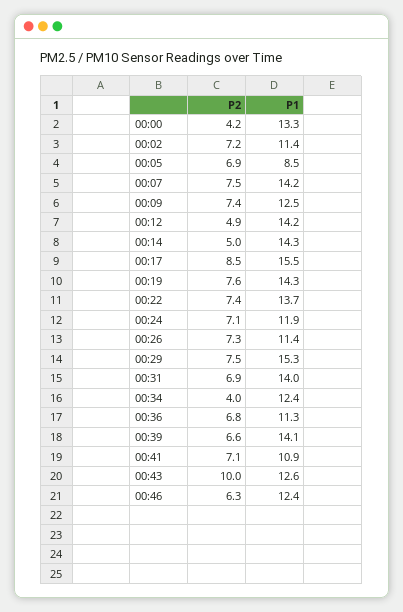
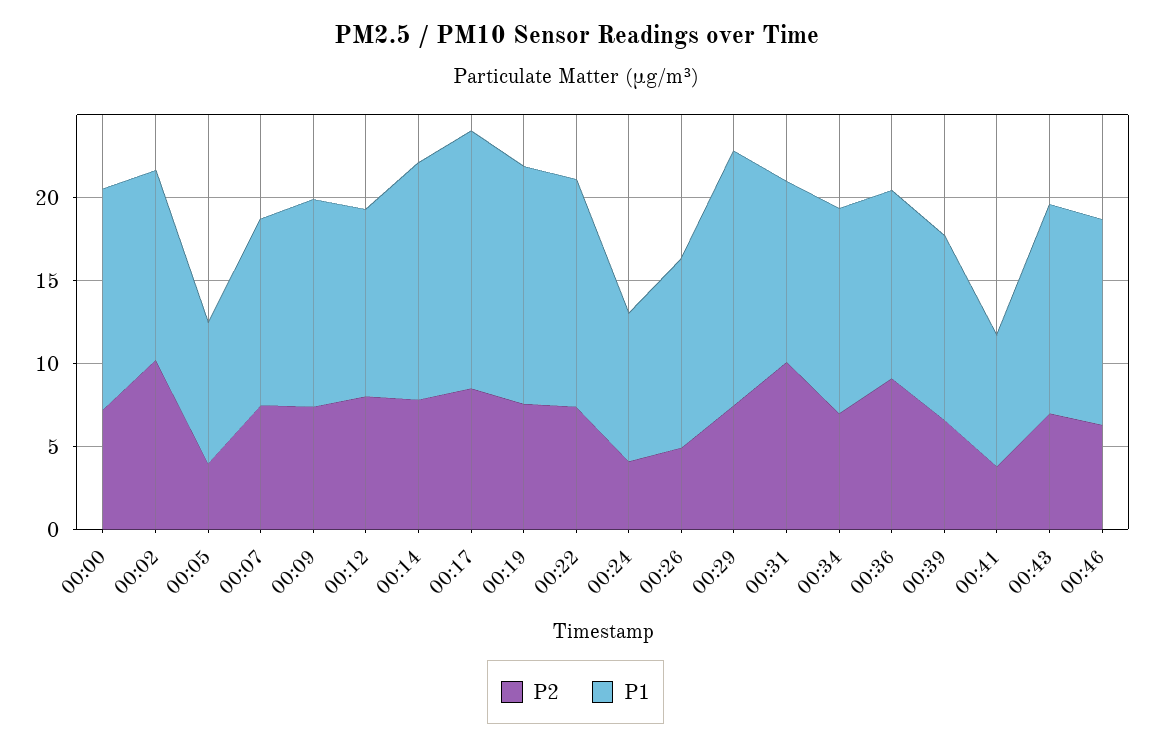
P2, 00:00: 4.2 -> 7
P2, 00:02: 7.2 -> 10
P2, 00:05: 6.9 -> 4
P1, 00:07: 14.2 -> 11
P2, 00:12: 4.9 -> 8
P1, 00:12: 14.2 -> 11
P2, 00:14: 5 -> 8
P2, 00:24: 7.1 -> 4
P1, 00:24: 11.9 -> 9
P2, 00:26: 7.3 -> 5
P2, 00:31: 6.9 -> 10
P1, 00:31: 14 -> 11
P2, 00:34: 4 -> 7
P2, 00:36: 6.8 -> 9
P1, 00:39: 14.1 -> 11
P2, 00:41: 7.1 -> 4
P1, 00:41: 10.9 -> 8
P2, 00:43: 10 -> 7

